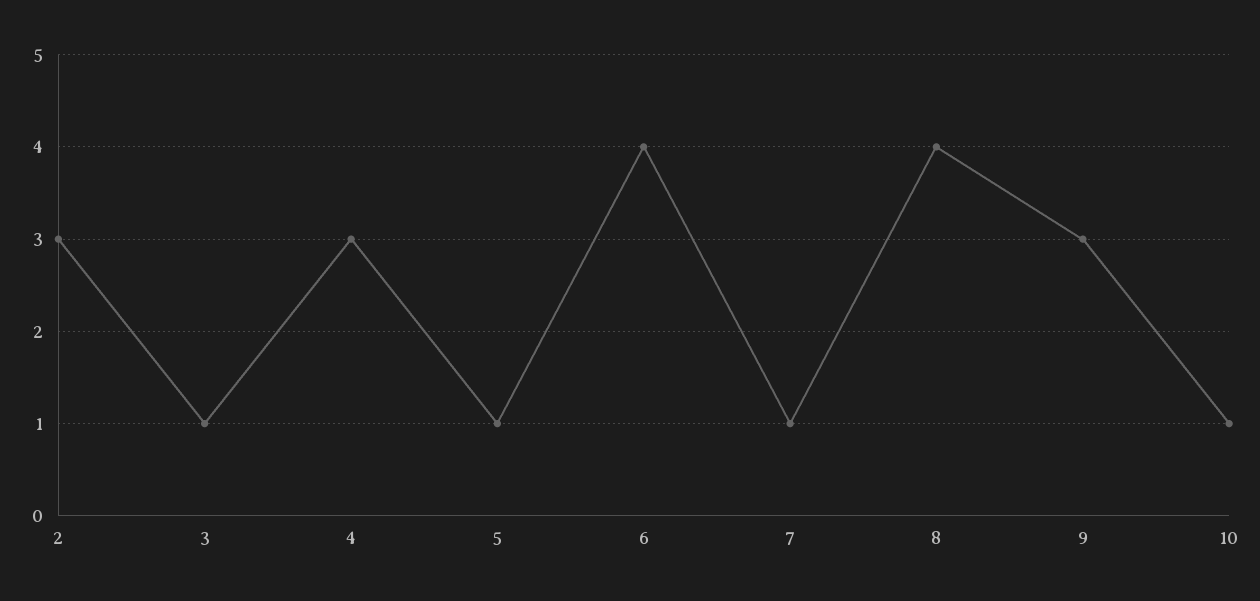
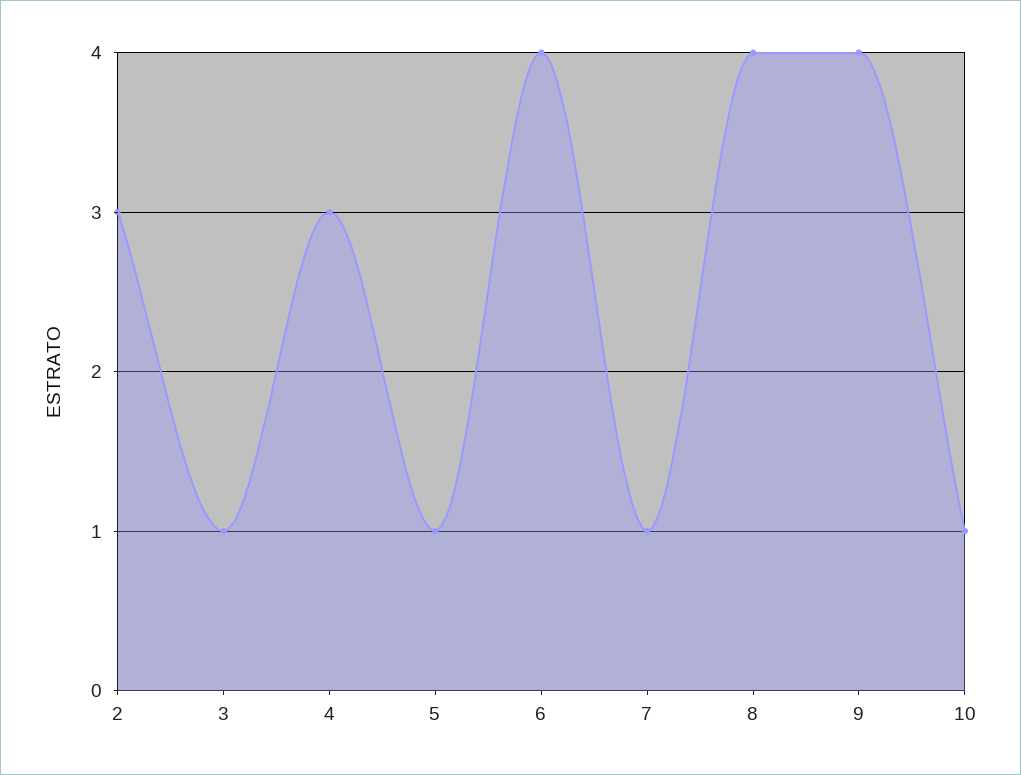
9: 3 -> 4

